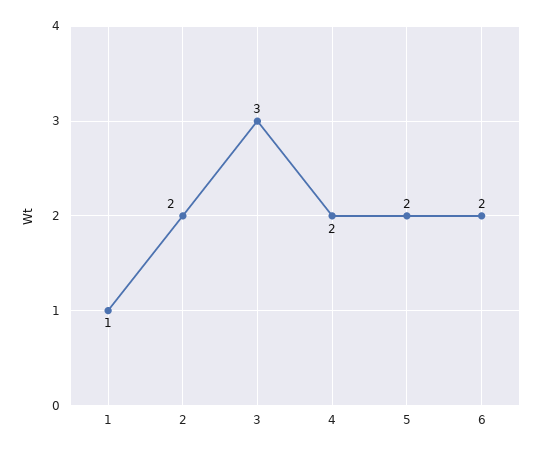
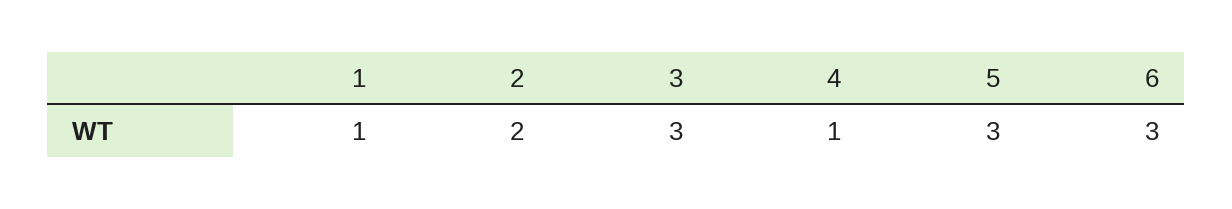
4: 2 -> 1
5: 2 -> 3
6: 2 -> 3

